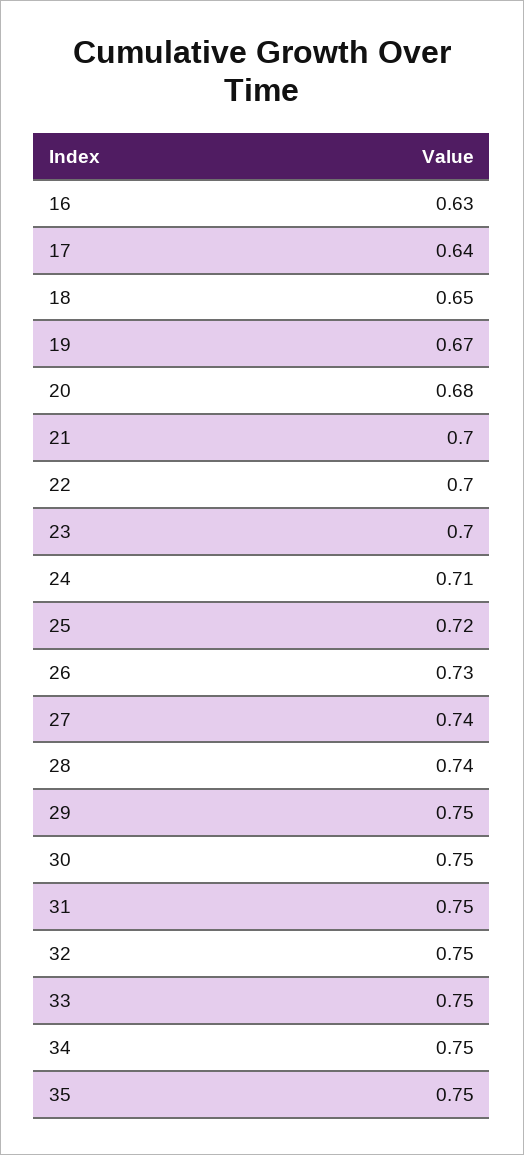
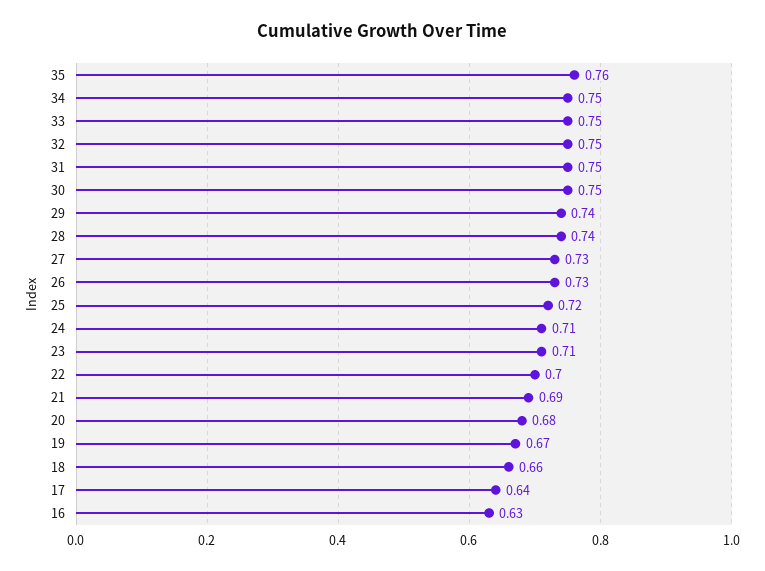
18: 0.65 -> 0.66
21: 0.7 -> 0.69
23: 0.7 -> 0.71
27: 0.74 -> 0.73
29: 0.75 -> 0.74
35: 0.75 -> 0.76

